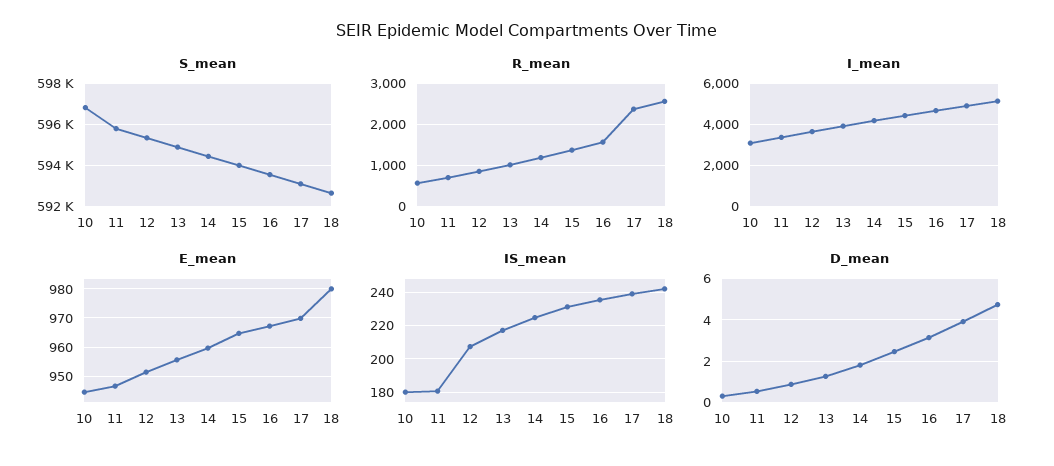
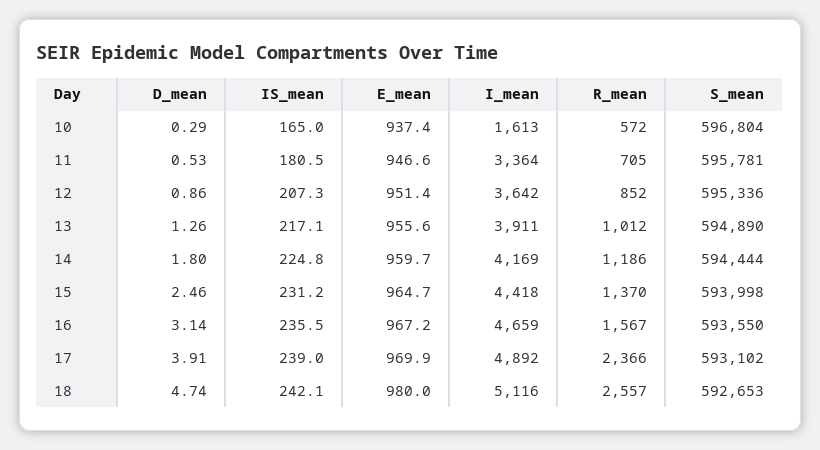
I_mean, 10: 3000 -> 1613
E_mean, 10: 945 -> 937.4
IS_mean, 10: 180 -> 165

